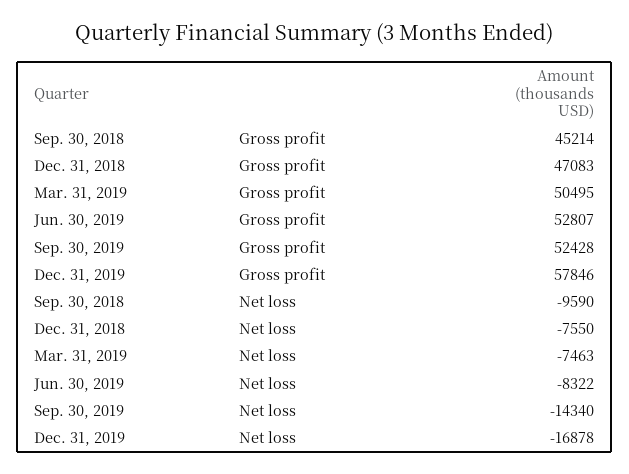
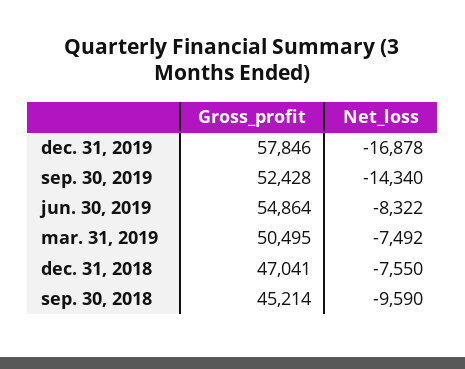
Dec. 31, 2018, Gross profit: 47083 -> 47041
Jun. 30, 2019, Gross profit: 52807 -> 54864
Mar. 31, 2019, Net loss: -7463 -> -7492

